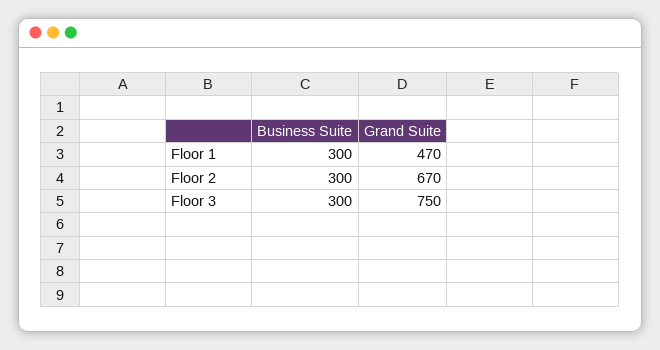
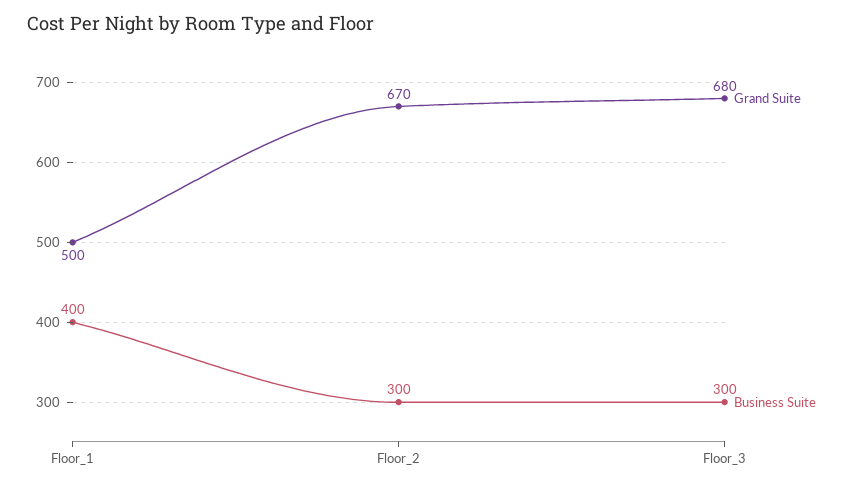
Business Suite, Floor 1: 300 -> 400
Grand Suite, Floor 1: 470 -> 500
Grand Suite, Floor 3: 750 -> 680

